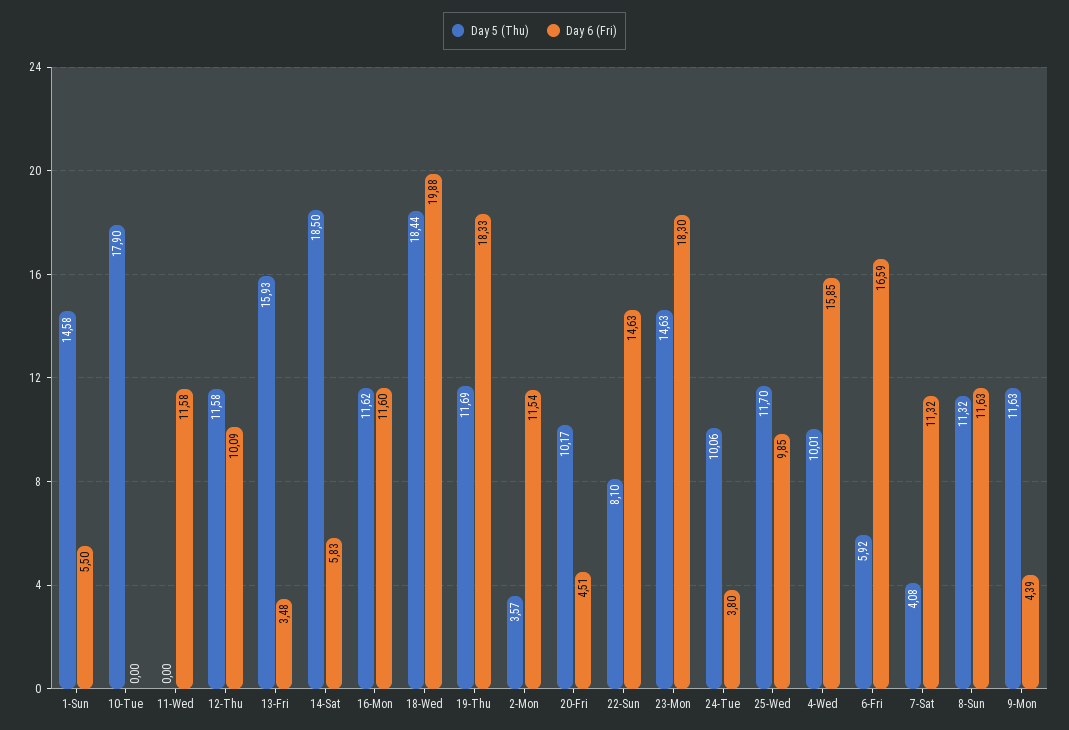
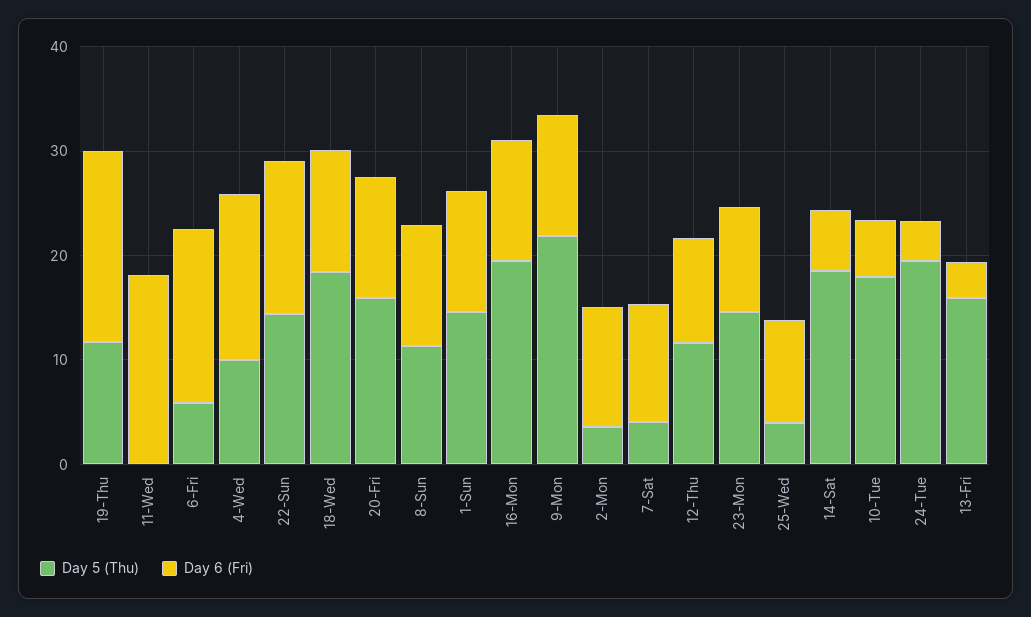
Day 6 (Fri), 1-Sun: 5.5 -> 12
Day 6 (Fri), 10-Tue: 0 -> 6
Day 6 (Fri), 11-Wed: 11.58 -> 18
Day 5 (Thu), 16-Mon: 11.62 -> 20
Day 6 (Fri), 18-Wed: 19.88 -> 12
Day 5 (Thu), 20-Fri: 10.17 -> 16
Day 6 (Fri), 20-Fri: 4.51 -> 12
Day 5 (Thu), 22-Sun: 8.1 -> 14
Day 6 (Fri), 23-Mon: 18.3 -> 10
Day 5 (Thu), 24-Tue: 10.06 -> 20
Day 5 (Thu), 25-Wed: 11.7 -> 4
Day 5 (Thu), 9-Mon: 11.63 -> 22
Day 6 (Fri), 9-Mon: 4.39 -> 12

